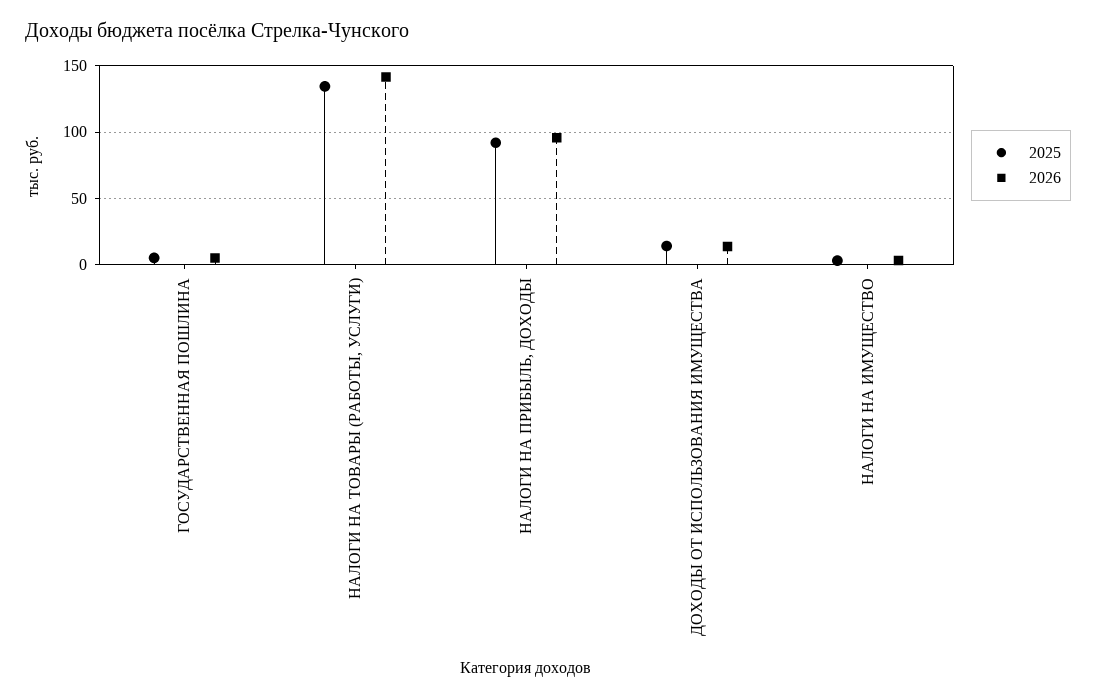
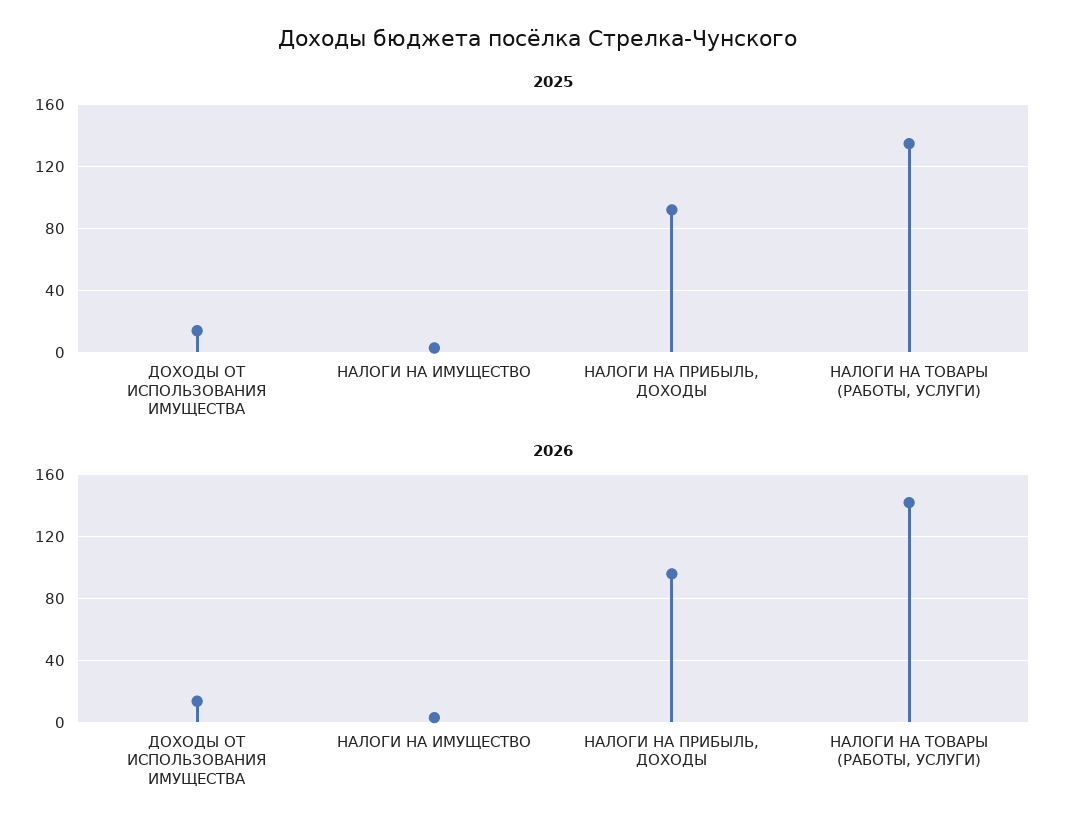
2025, ГОСУДАРСТВЕННАЯ ПОШЛИНА: 5 -> none
2026, ГОСУДАРСТВЕННАЯ ПОШЛИНА: 5 -> none

